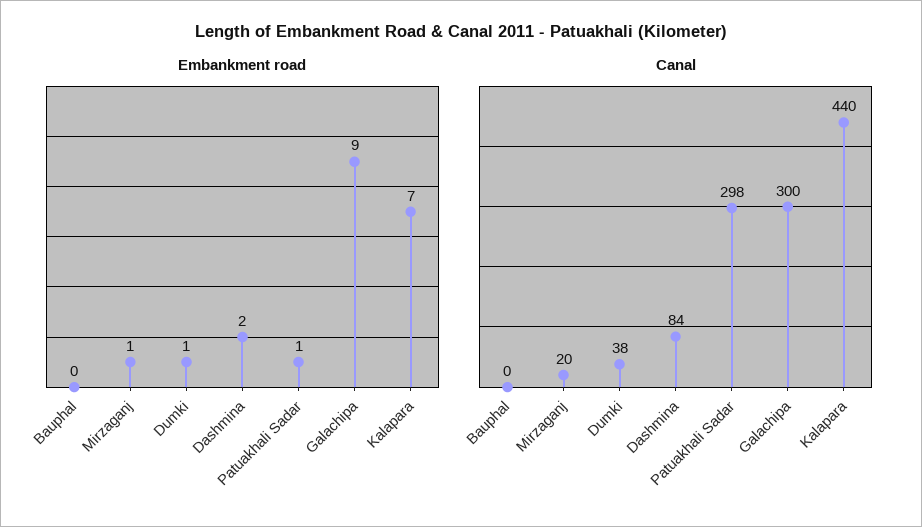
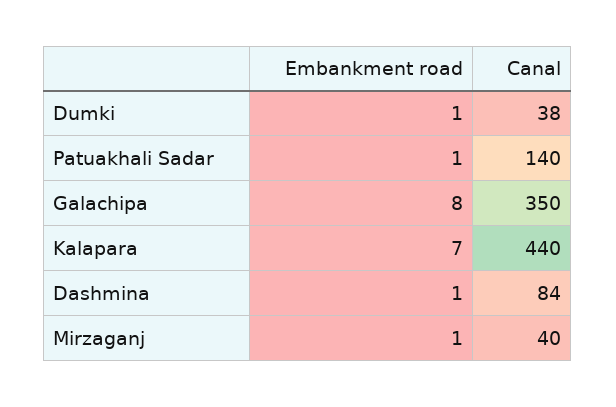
Embankment road, Bauphal: 0 -> none
Embankment road, Dashmina: 2 -> 1
Embankment road, Galachipa: 9 -> 8
Canal, Bauphal: 0 -> none
Canal, Mirzaganj: 20 -> 40
Canal, Patuakhali Sadar: 298 -> 140
Canal, Galachipa: 300 -> 350

